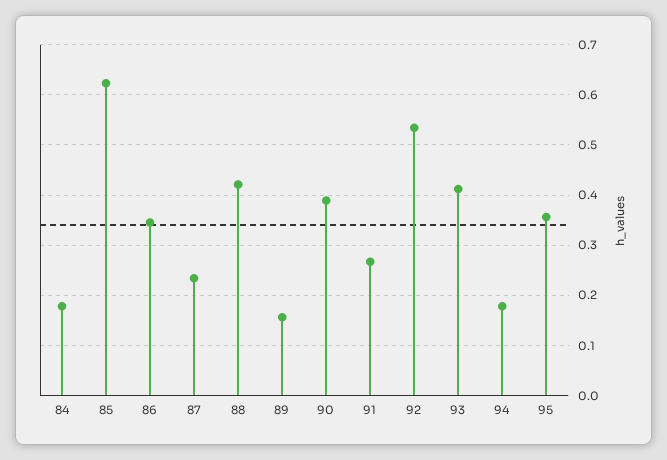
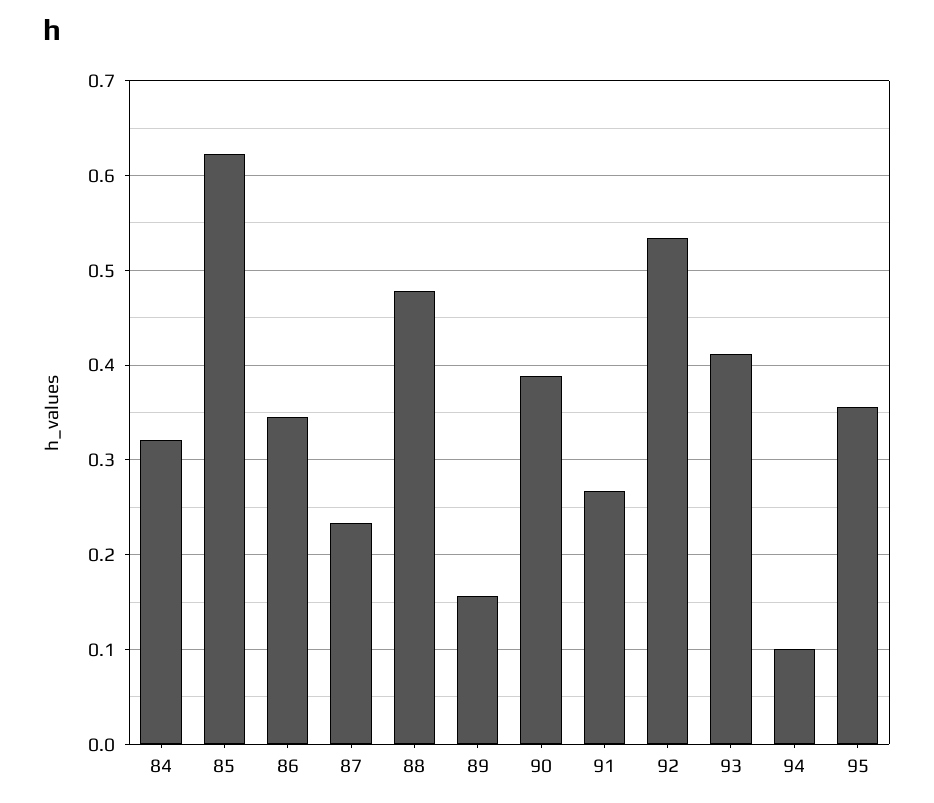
84: 0.18 -> 0.32
88: 0.42 -> 0.48
94: 0.18 -> 0.1

